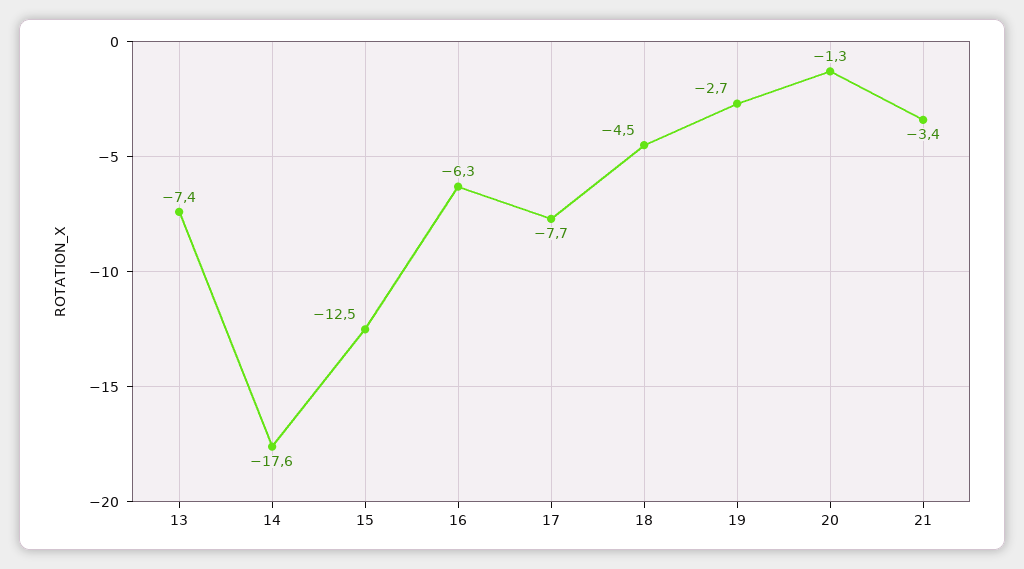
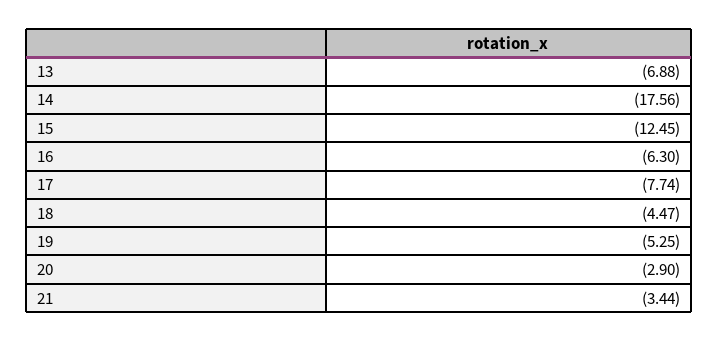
13: -7.4 -> -6.88
19: -2.7 -> -5.25
20: -1.3 -> -2.9

